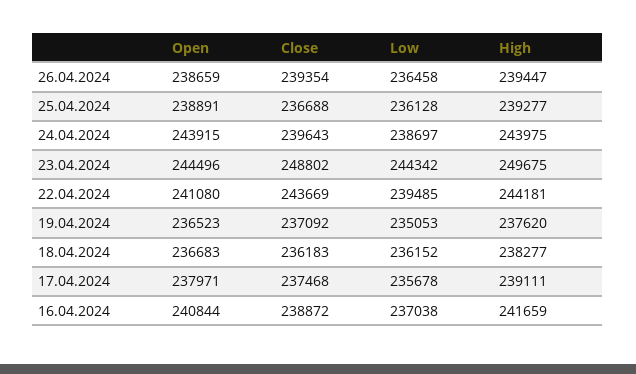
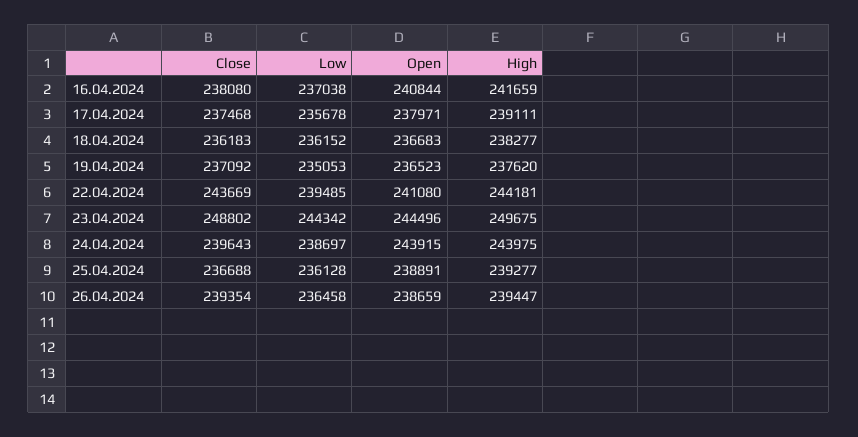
Close, 16.04.2024: 238872 -> 238080

